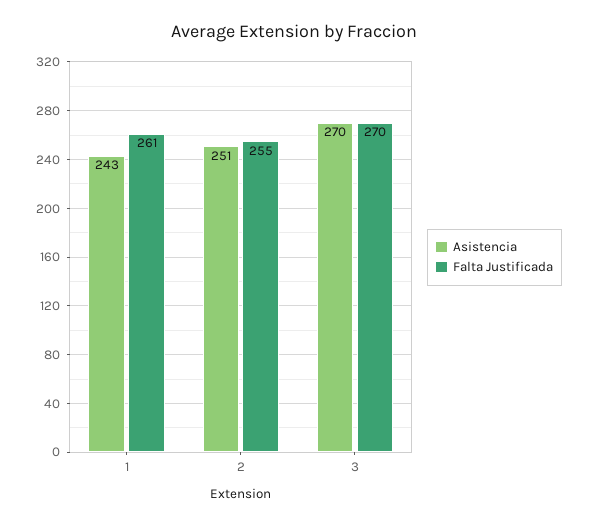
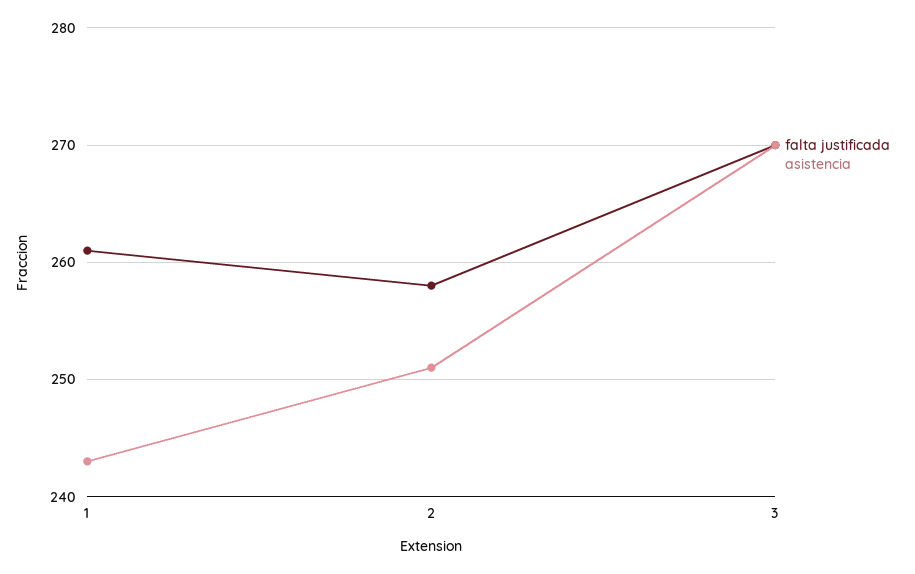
Falta Justificada, 2: 255 -> 258

